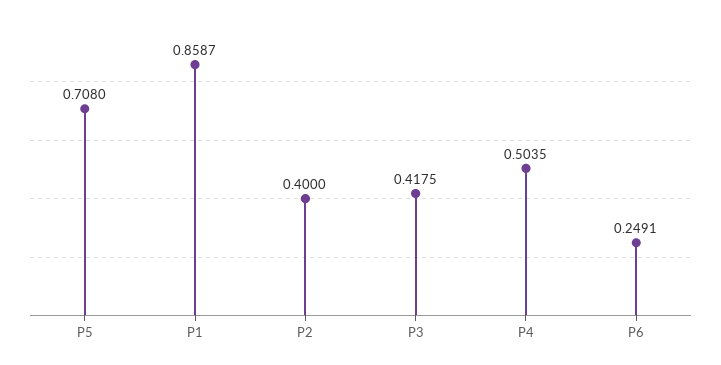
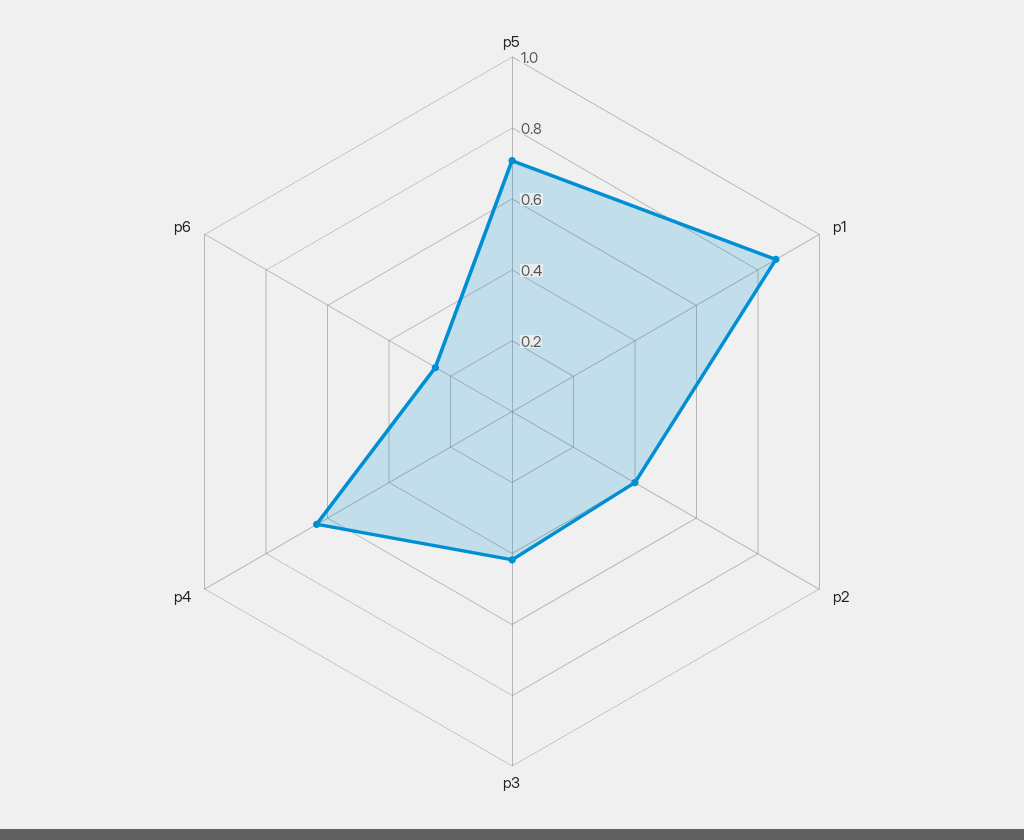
P4: 0.5035 -> 0.65

